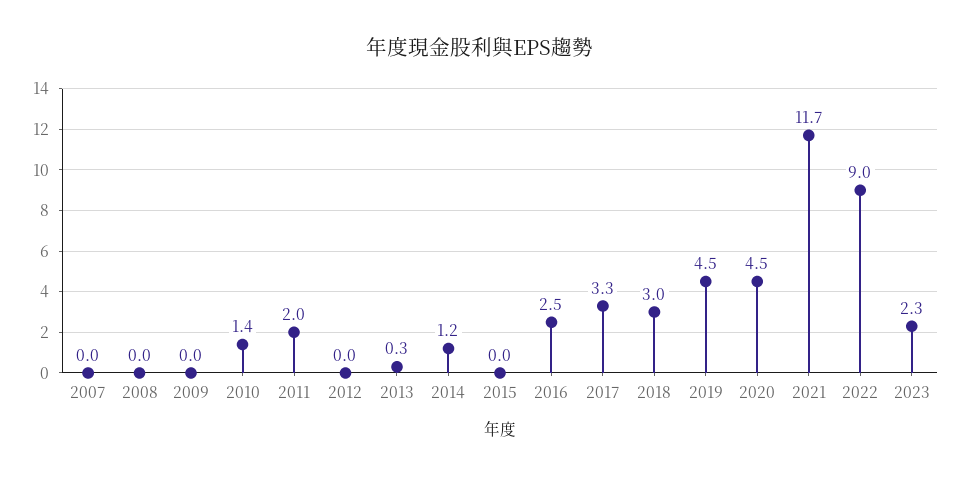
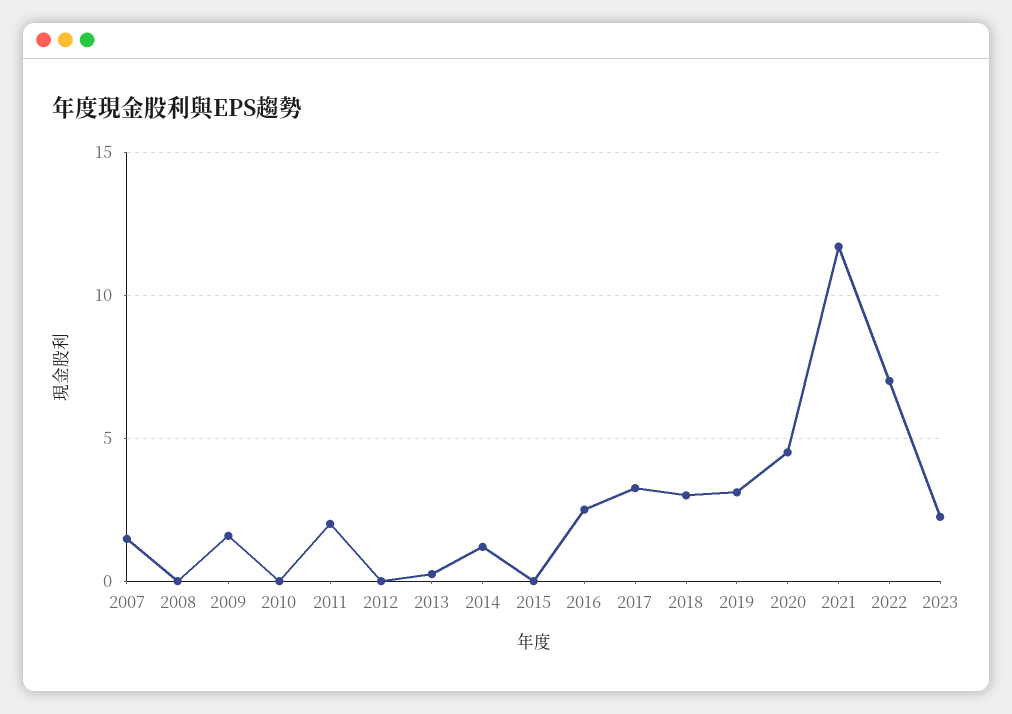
2007: 0 -> 1.5
2009: 0 -> 1.5
2010: 1.4 -> 0
2019: 4.5 -> 3
2022: 9 -> 7

